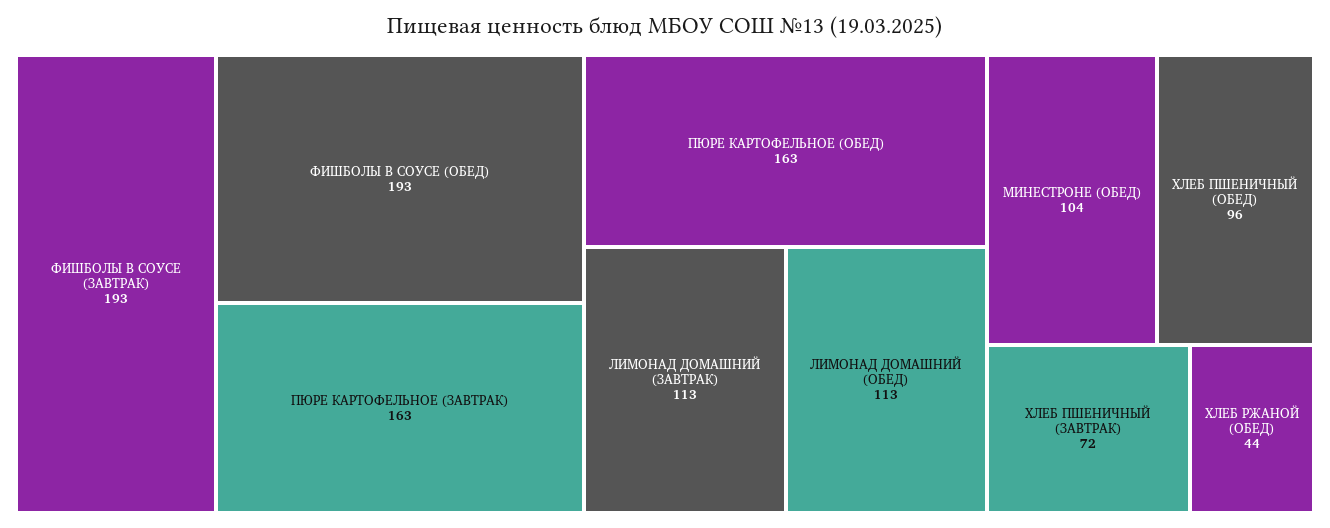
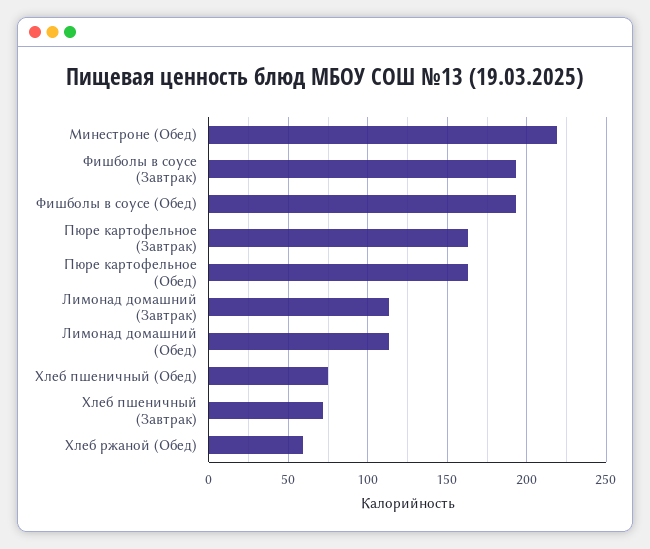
МИНЕСТРОНЕ (ОБЕД): 104 -> 220
ХЛЕБ ПШЕНИЧНЫЙ (ОБЕД): 96 -> 75
ХЛЕБ РЖАНОЙ (ОБЕД): 44 -> 60

